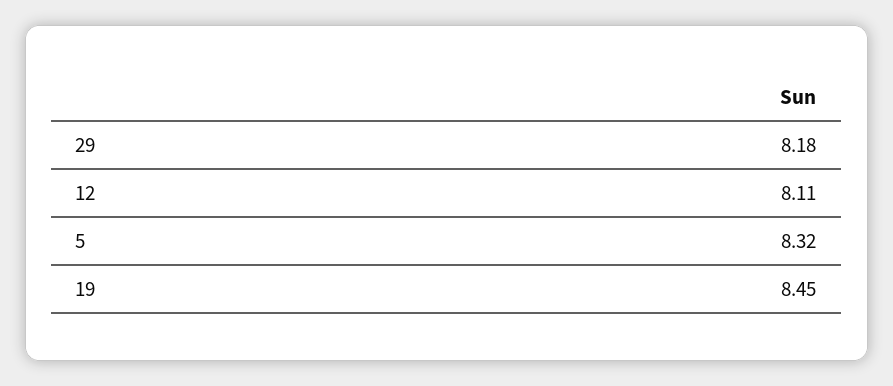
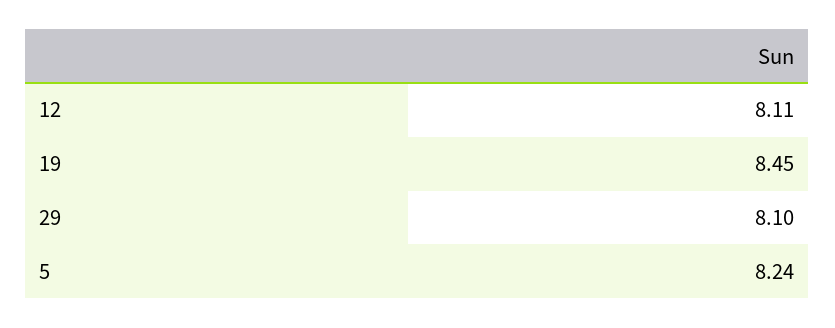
29: 8.18 -> 8.1
5: 8.32 -> 8.24

